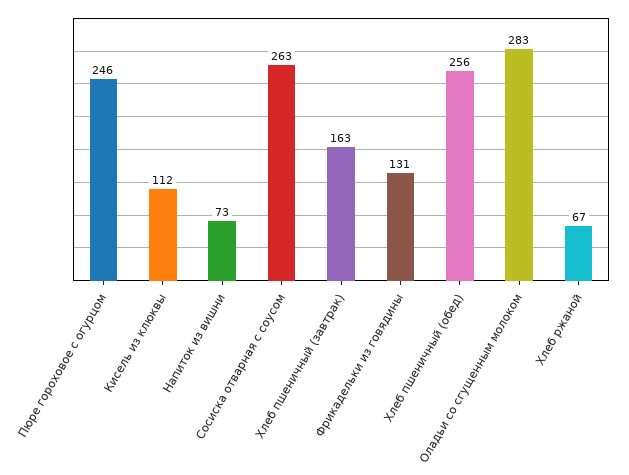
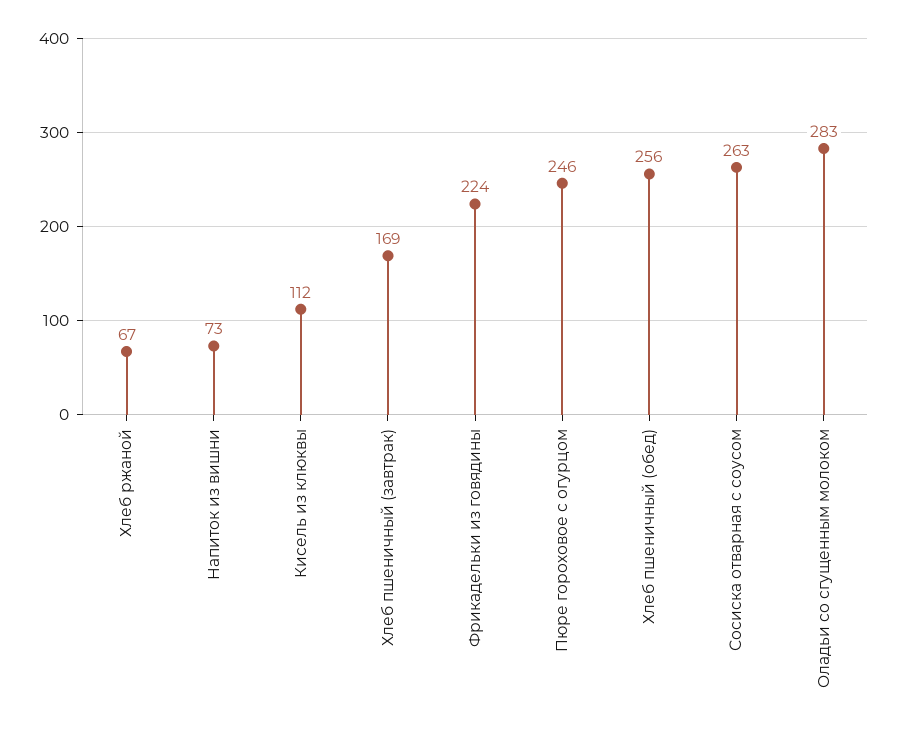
Хлеб пшеничный (завтрак): 163 -> 169
Фрикадельки из говядины: 131 -> 224

